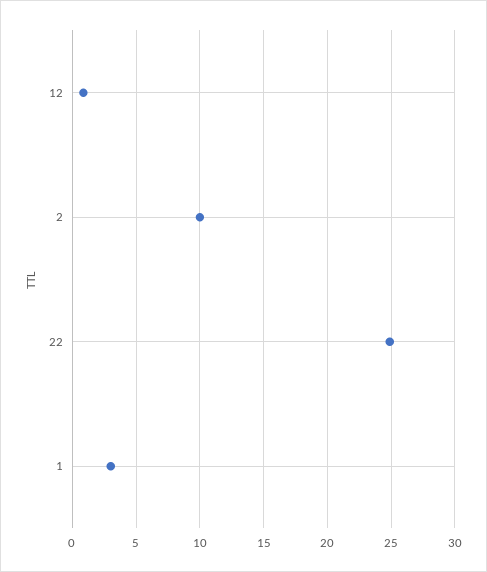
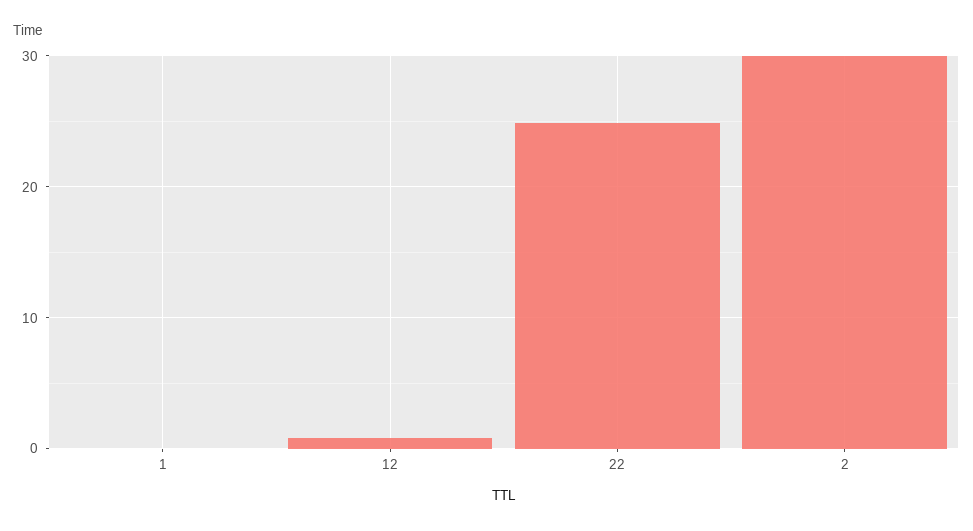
2: 10 -> 30
1: 3 -> 0

